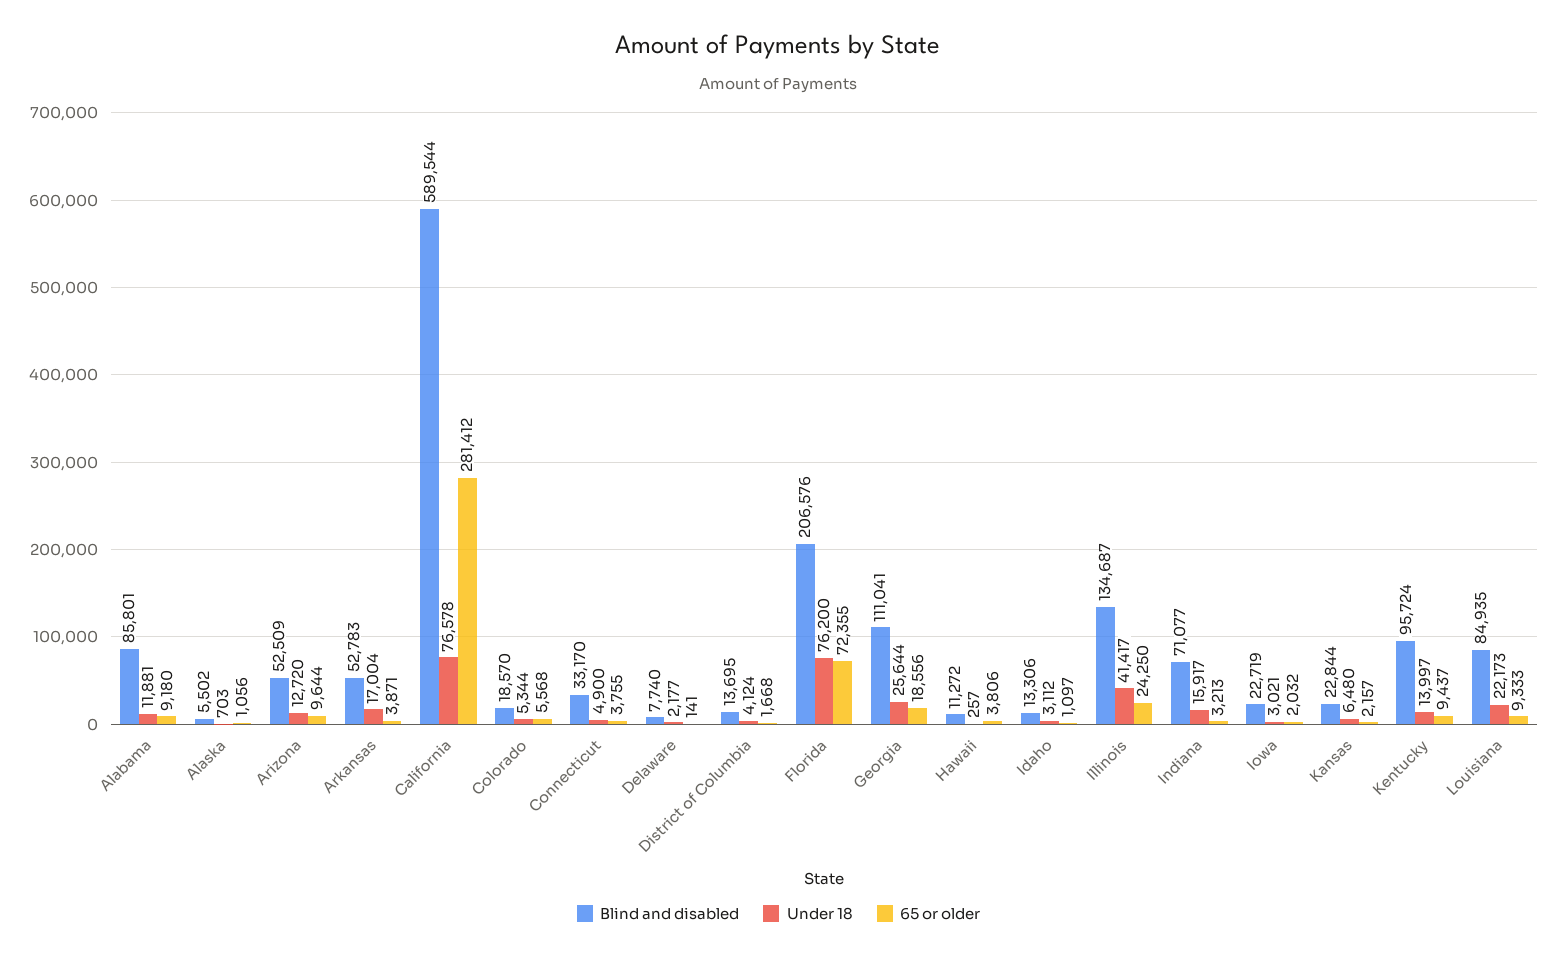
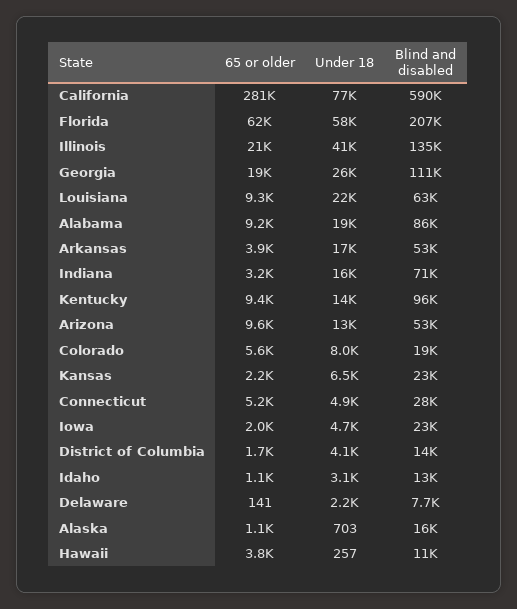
Under 18, Alabama: 11881 -> 19000
Blind and disabled, Alaska: 5502 -> 16000
Under 18, Colorado: 5344 -> 8000
Blind and disabled, Connecticut: 33170 -> 28000
65 or older, Connecticut: 3755 -> 5200
Under 18, Florida: 76200 -> 58000
65 or older, Florida: 72355 -> 62000
65 or older, Illinois: 24250 -> 21000
Under 18, Iowa: 3021 -> 4700
Blind and disabled, Louisiana: 84935 -> 63000

